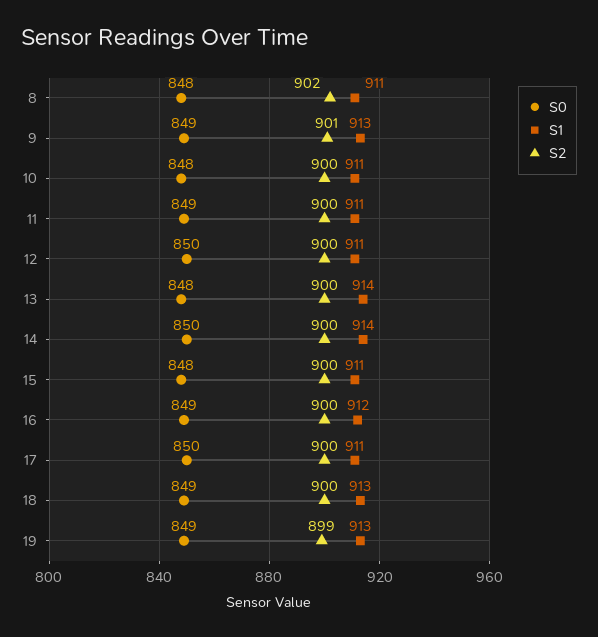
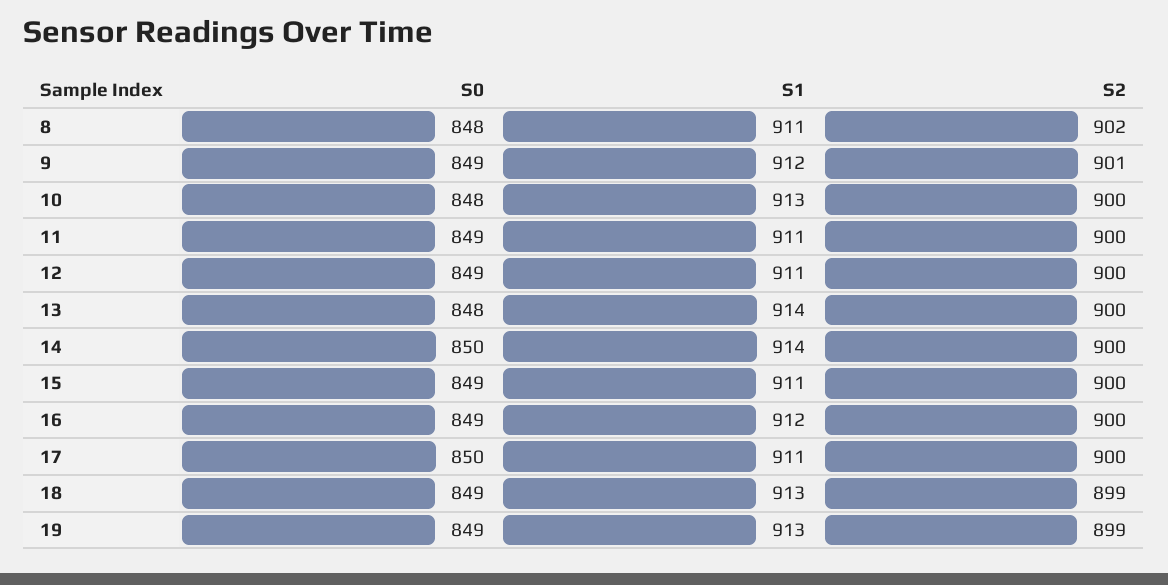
S1, 9: 913 -> 912
S1, 10: 911 -> 913
S0, 12: 850 -> 849
S0, 15: 848 -> 849
S2, 18: 900 -> 899

